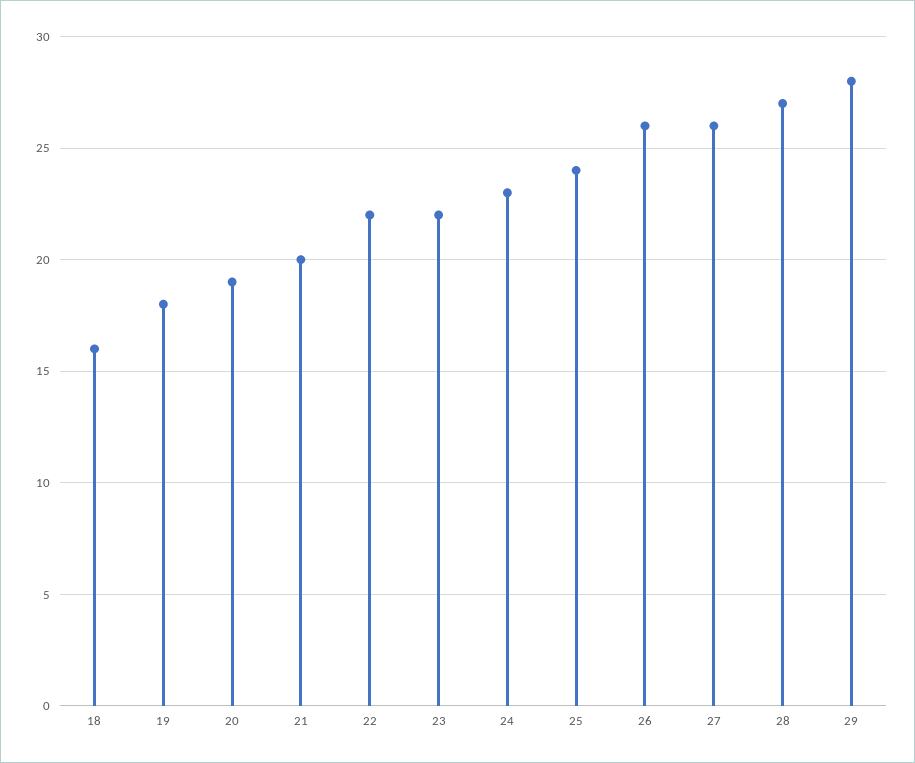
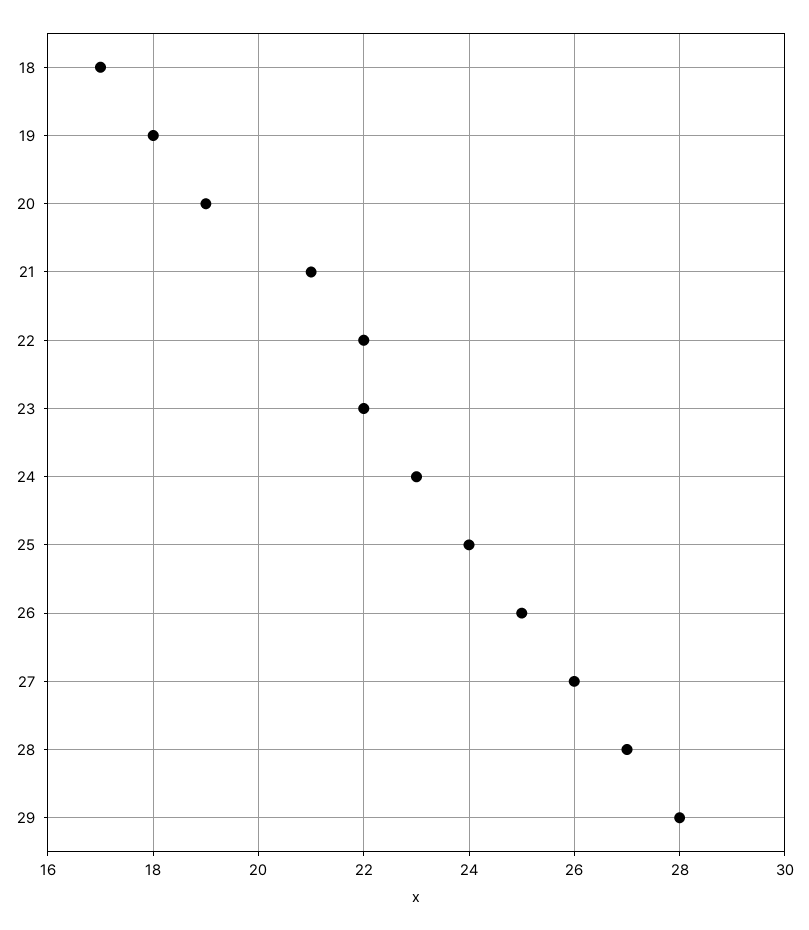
18: 16 -> 17
21: 20 -> 21
26: 26 -> 25

